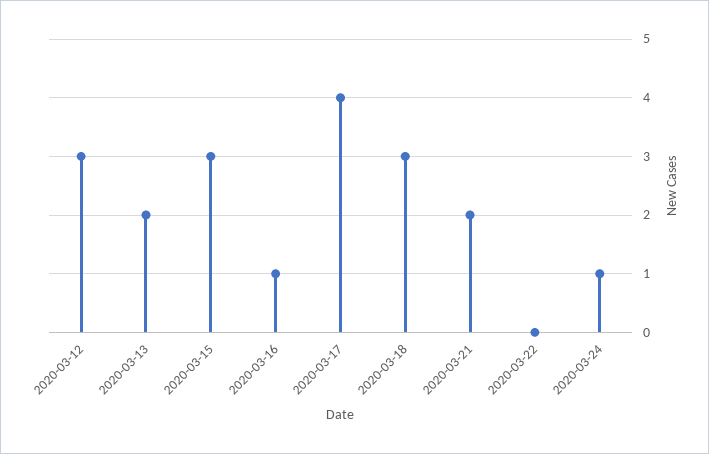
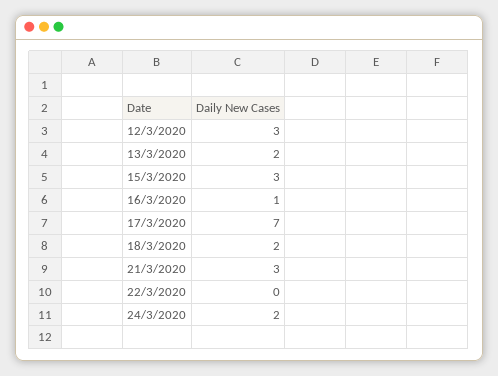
2020-03-17: 4 -> 7
2020-03-18: 3 -> 2
2020-03-21: 2 -> 3
2020-03-24: 1 -> 2

